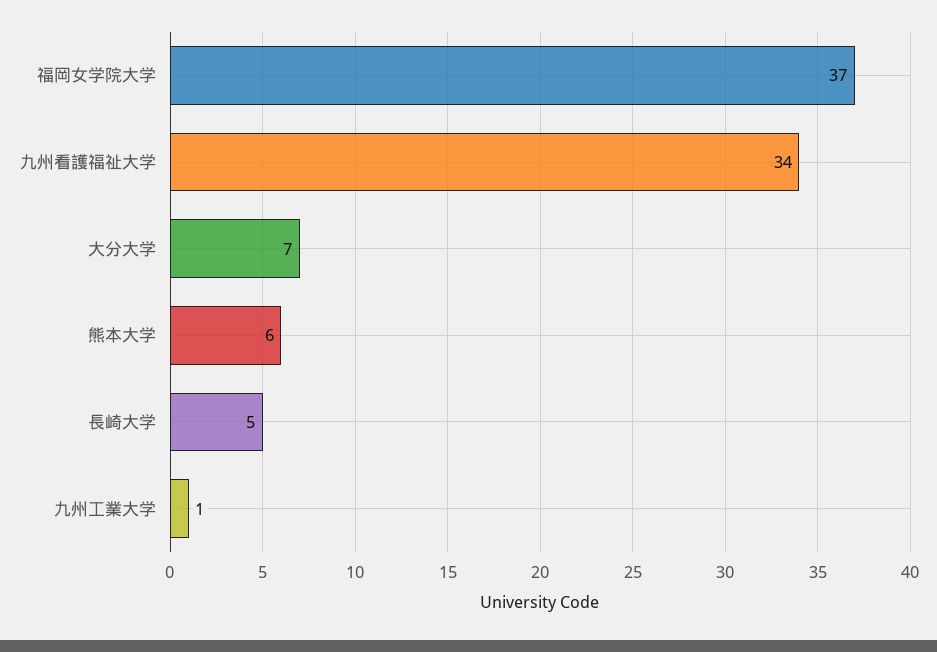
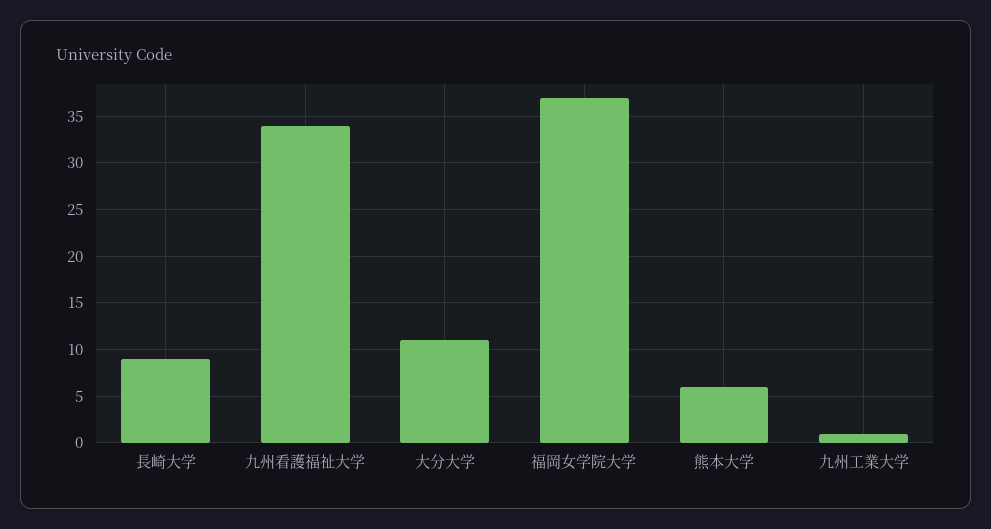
大分大学: 7 -> 11
長崎大学: 5 -> 9

